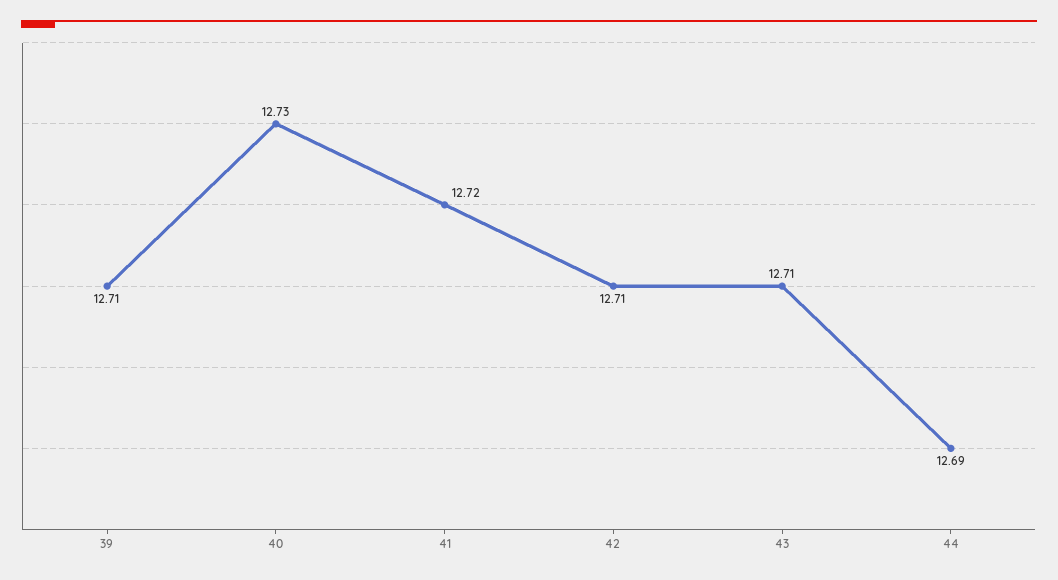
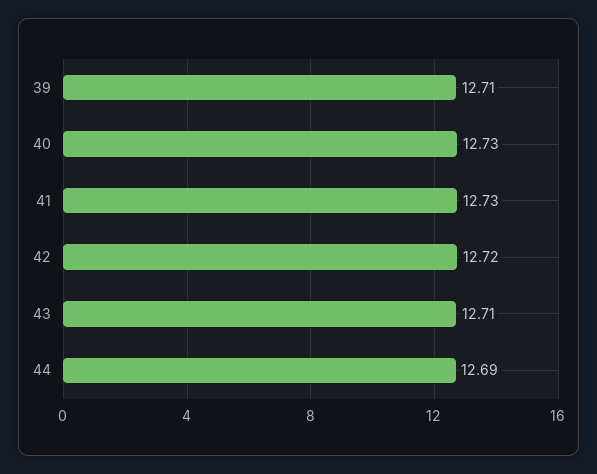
41: 12.72 -> 12.73
42: 12.71 -> 12.72

